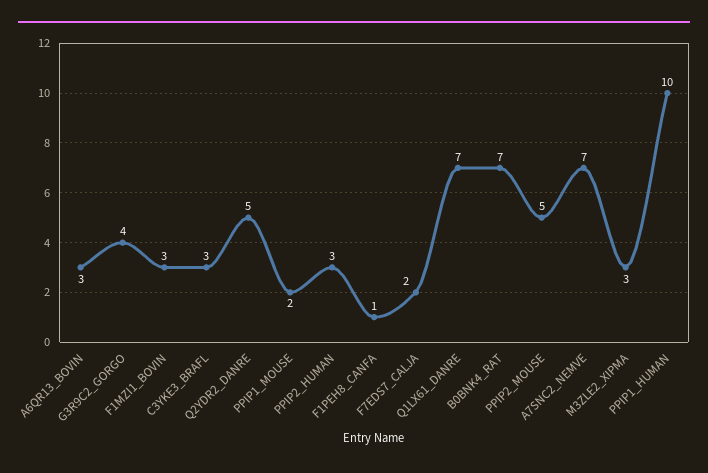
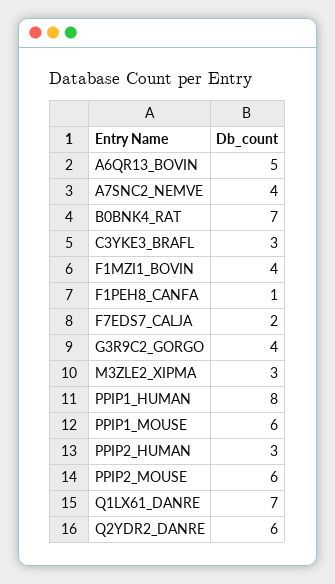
A6QR13_BOVIN: 3 -> 5
F1MZI1_BOVIN: 3 -> 4
Q2YDR2_DANRE: 5 -> 6
PPIP1_MOUSE: 2 -> 6
PPIP2_MOUSE: 5 -> 6
A7SNC2_NEMVE: 7 -> 4
PPIP1_HUMAN: 10 -> 8

